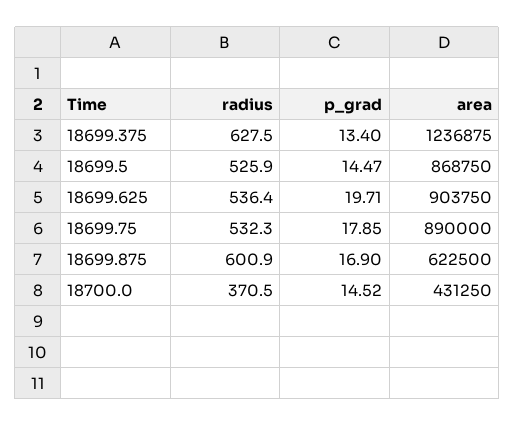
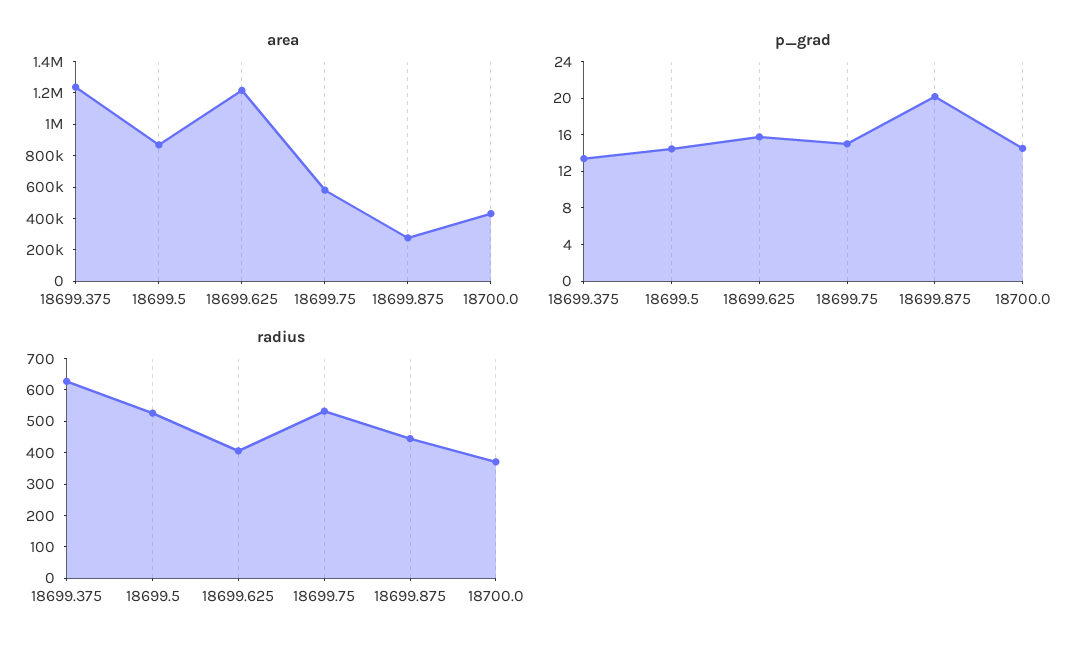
radius, 18699.625: 536.4 -> 400
p_grad, 18699.625: 19.71 -> 16
area, 18699.625: 903750 -> 1200000
p_grad, 18699.75: 17.85 -> 15
area, 18699.75: 890000 -> 600000
radius, 18699.875: 600.9 -> 450
p_grad, 18699.875: 16.9 -> 20
area, 18699.875: 622500 -> 300000

